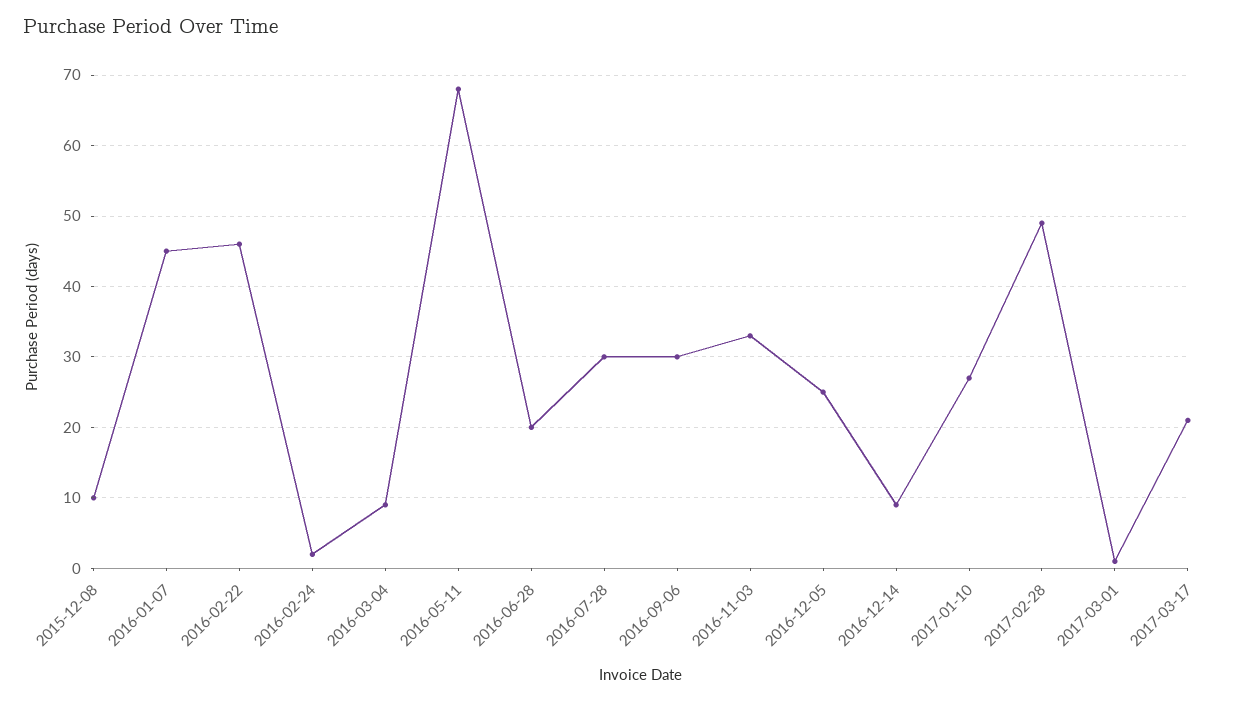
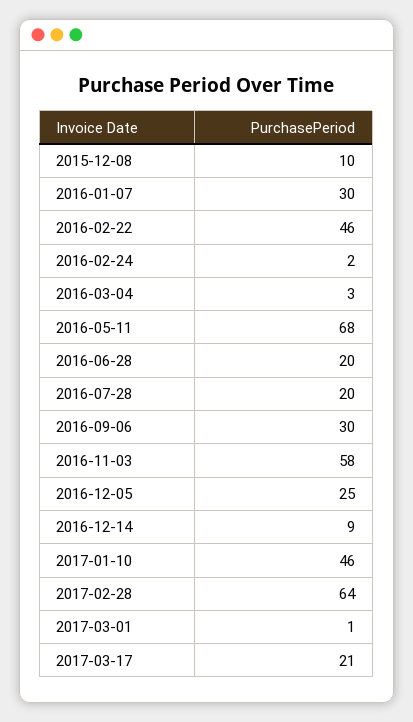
2016-01-07: 45 -> 30
2016-03-04: 9 -> 3
2016-07-28: 30 -> 20
2016-11-03: 33 -> 58
2017-01-10: 27 -> 46
2017-02-28: 49 -> 64

